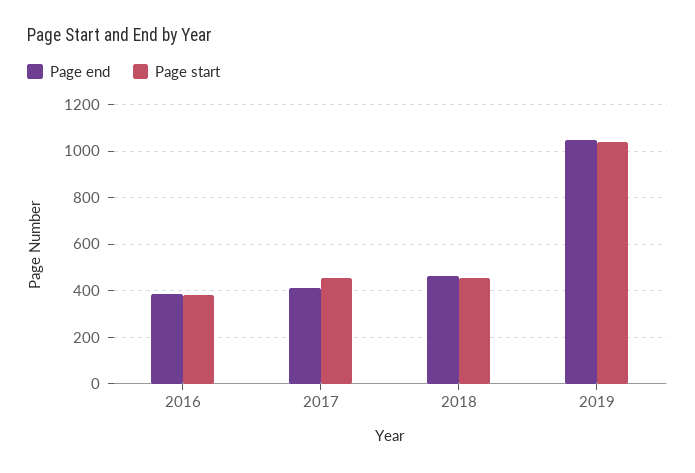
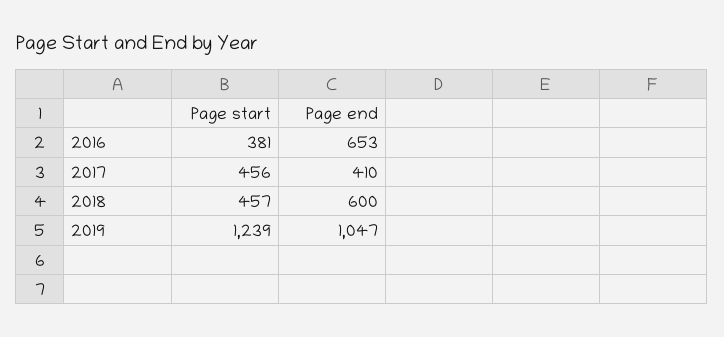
Page end, 2016: 400 -> 653
Page end, 2018: 450 -> 600
Page start, 2019: 1050 -> 1239

